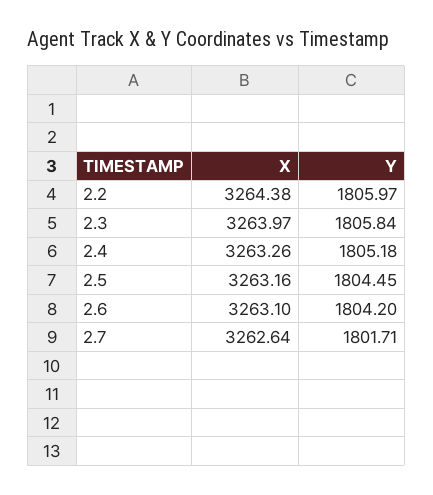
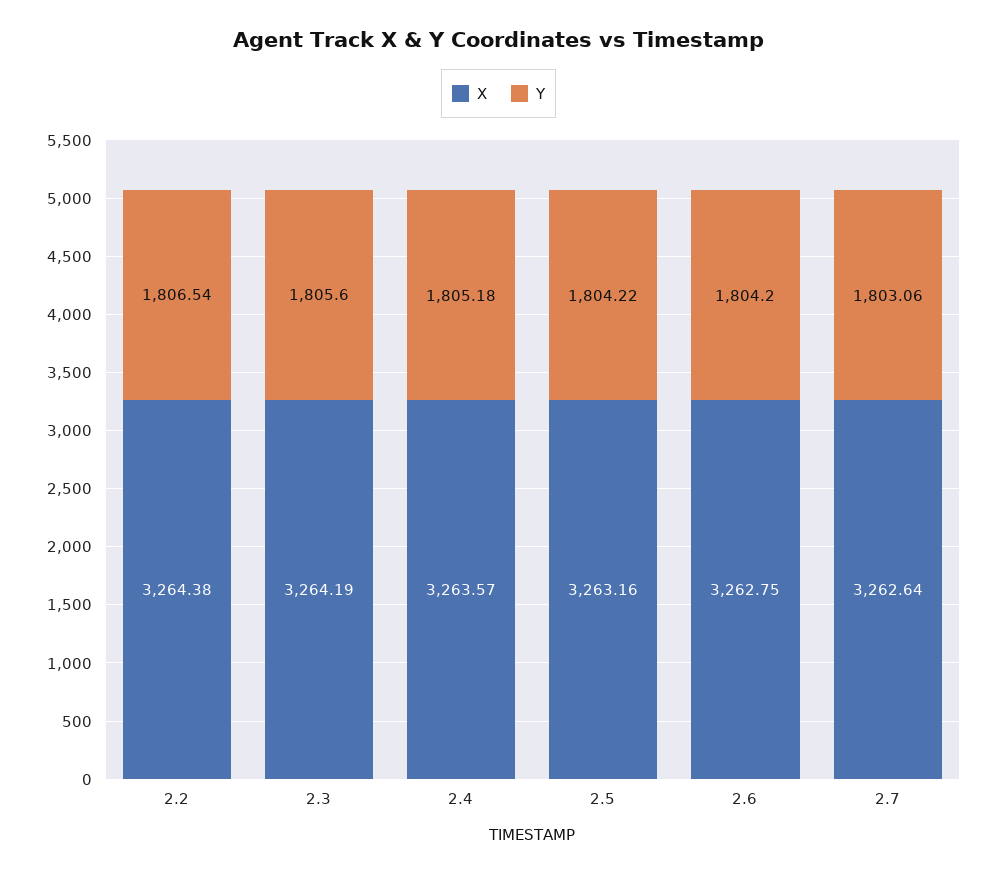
Y, 2.2: 1805.97 -> 1806.54
X, 2.3: 3263.97 -> 3264.19
Y, 2.3: 1805.84 -> 1805.6
X, 2.4: 3263.26 -> 3263.57
Y, 2.5: 1804.45 -> 1804.22
X, 2.6: 3263.1 -> 3262.75
Y, 2.7: 1801.71 -> 1803.06

